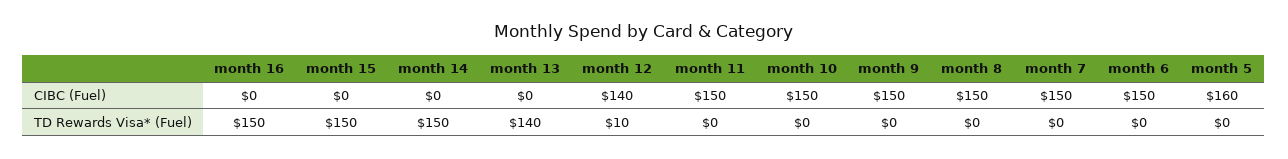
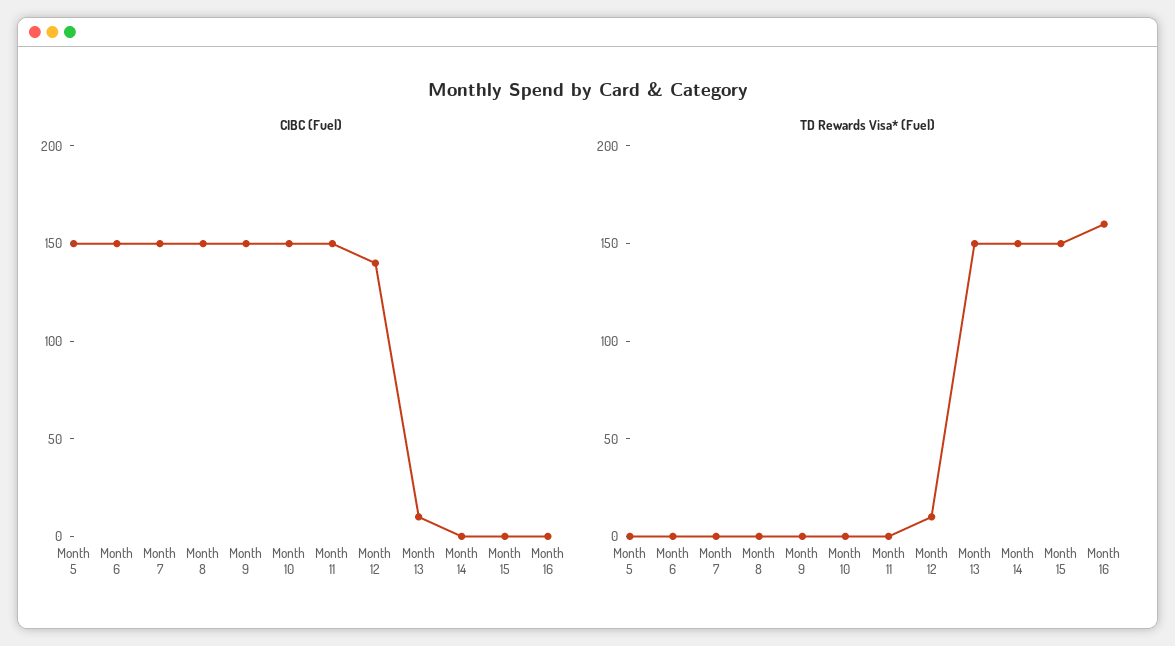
CIBC (Fuel), month 13: 0 -> 10
CIBC (Fuel), month 5: 160 -> 150
TD Rewards Visa* (Fuel), month 16: 150 -> 160
TD Rewards Visa* (Fuel), month 13: 140 -> 150

